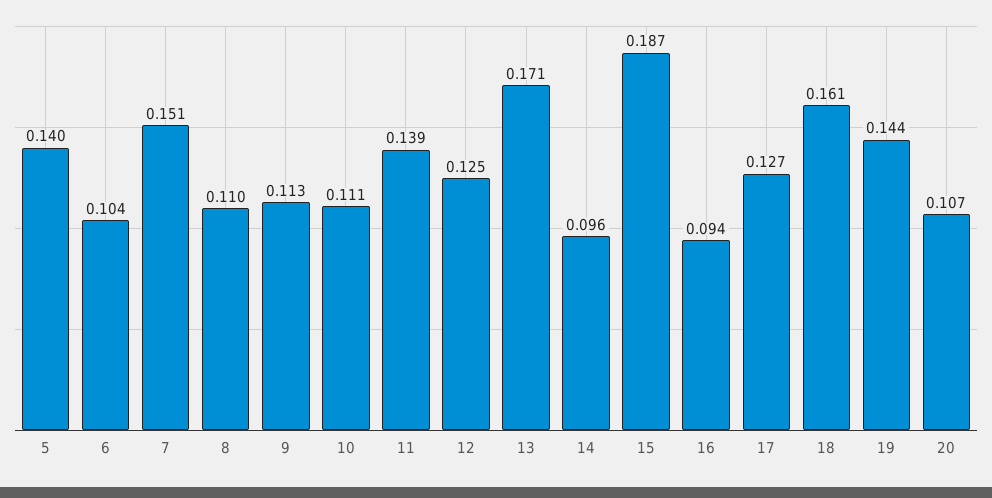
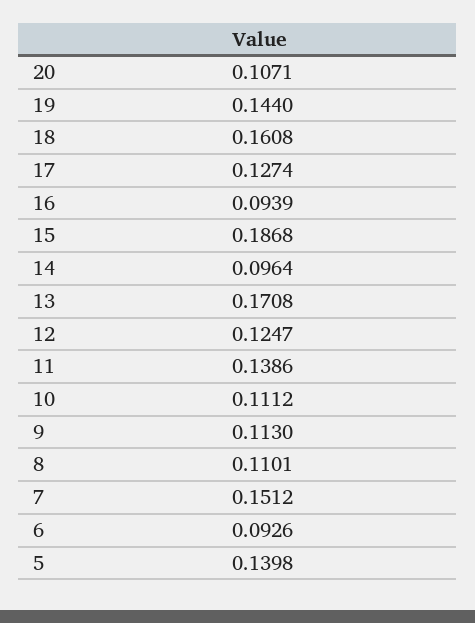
6: 0.104 -> 0.0926

